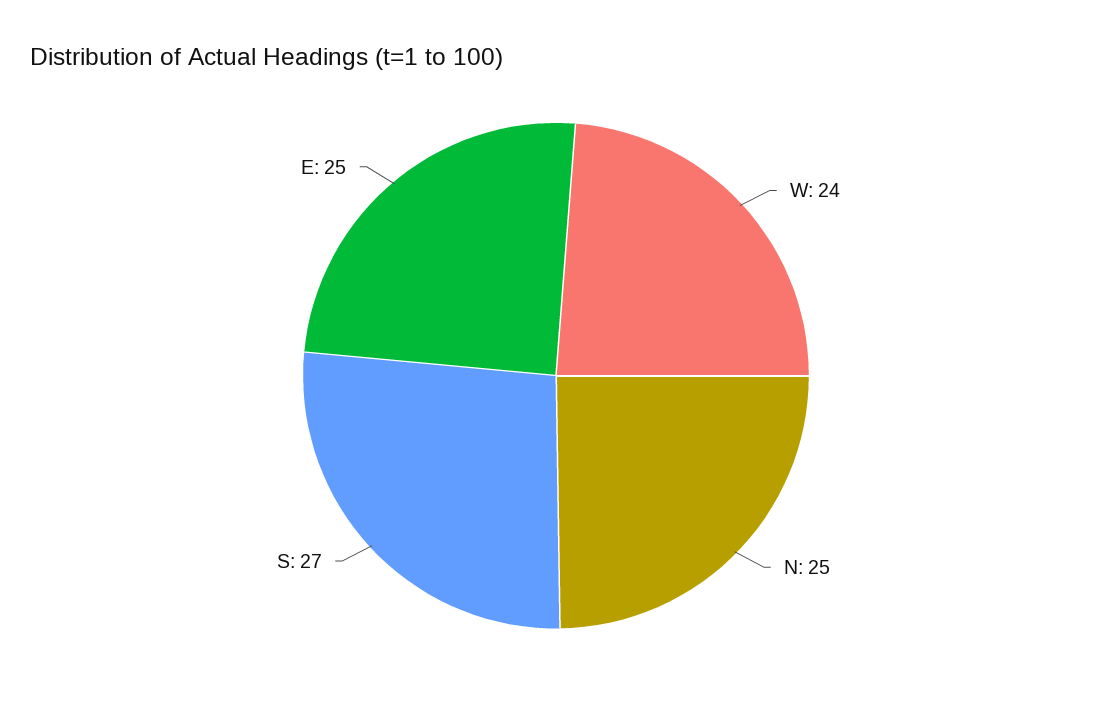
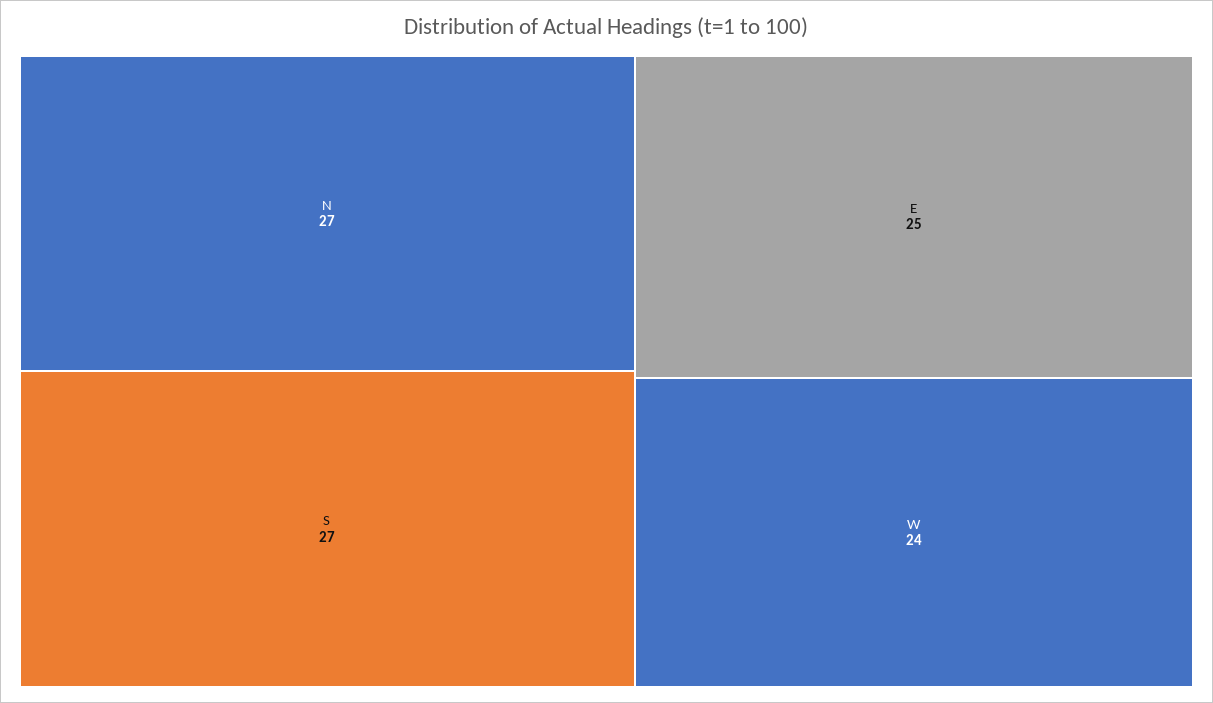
N: 25 -> 27

